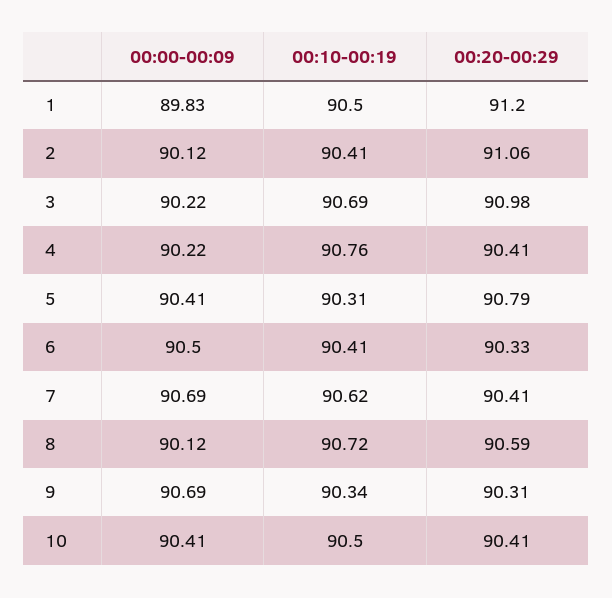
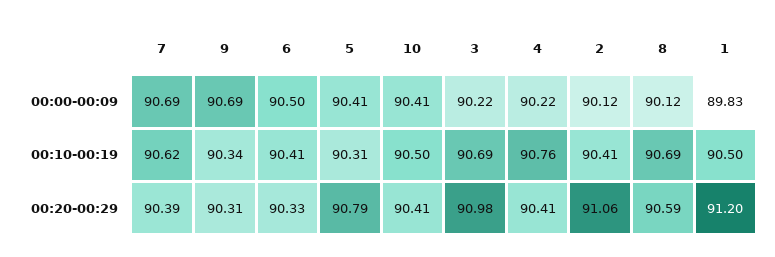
00:20-00:29, 7: 90.41 -> 90.39
00:10-00:19, 8: 90.72 -> 90.69

